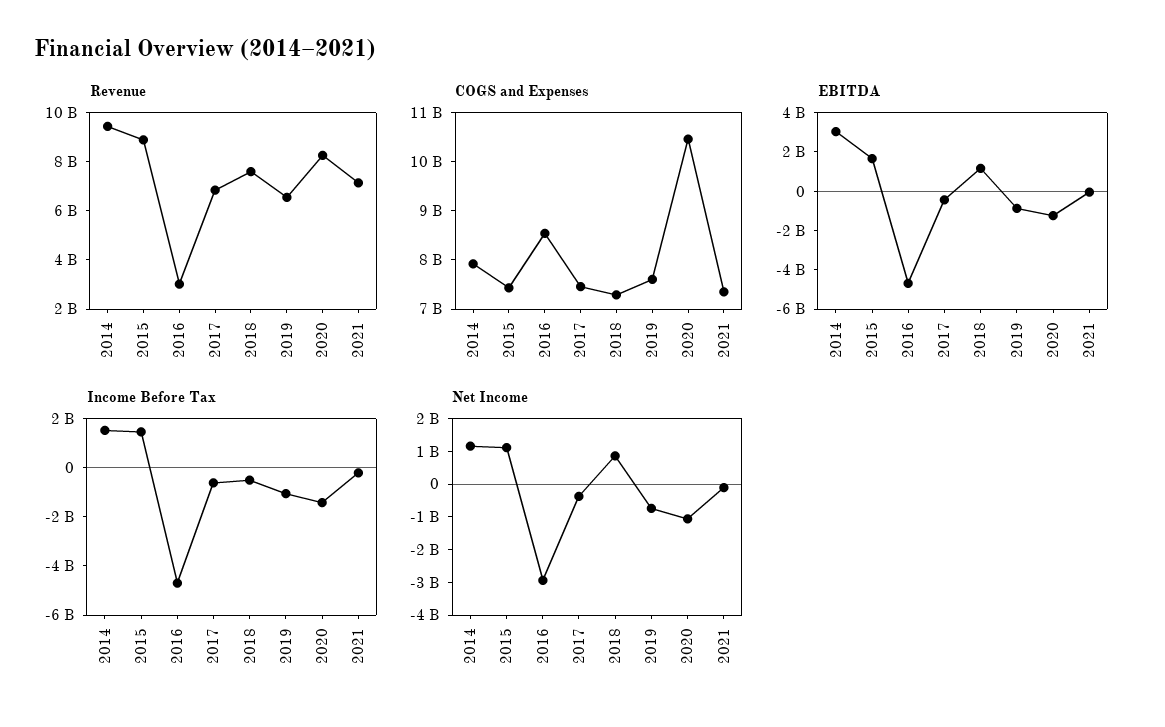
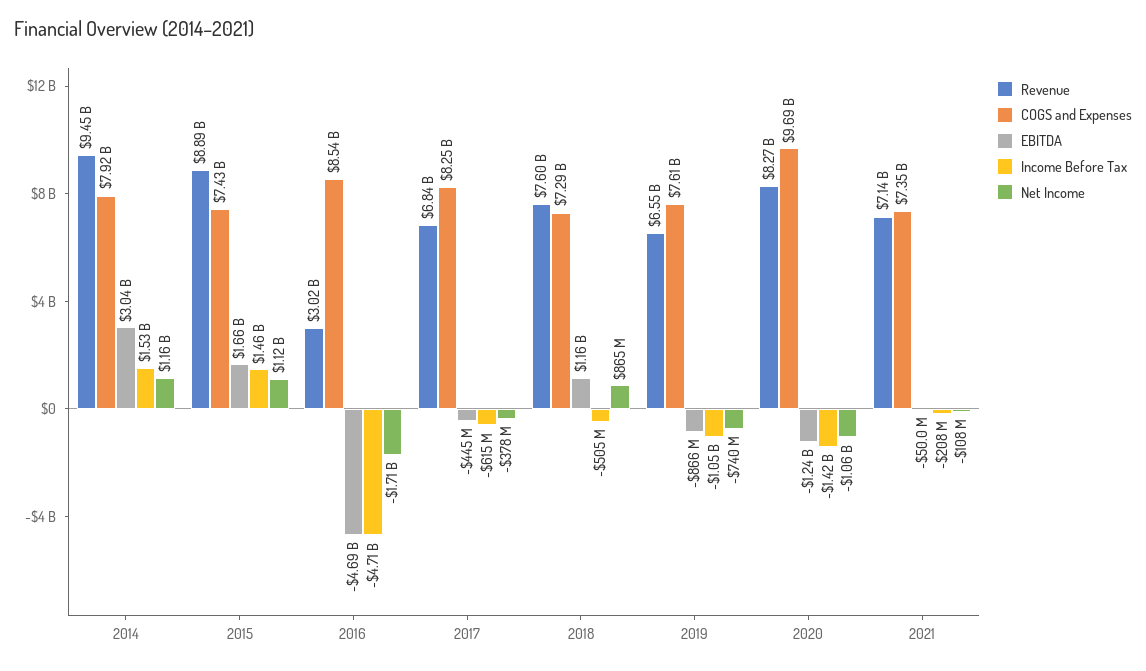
COGS and Expenses, 2017: 7400000000 -> 8250000000
COGS and Expenses, 2020: 10400000000 -> 9690000000
Net Income, 2016: -3000000000 -> -1710000000

